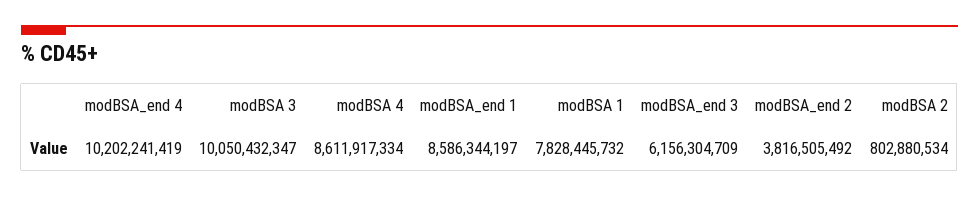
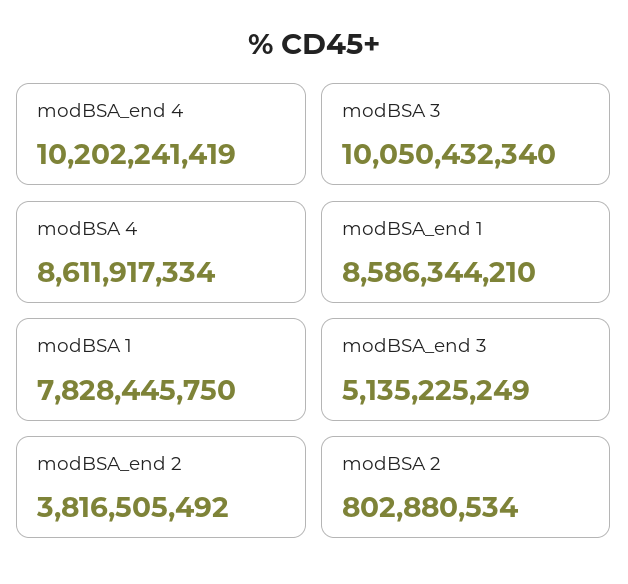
modBSA 3: 10050432347 -> 10050432340
modBSA_end 1: 8586344197 -> 8586344210
modBSA 1: 7828445732 -> 7828445750
modBSA_end 3: 6156304709 -> 5135225249

